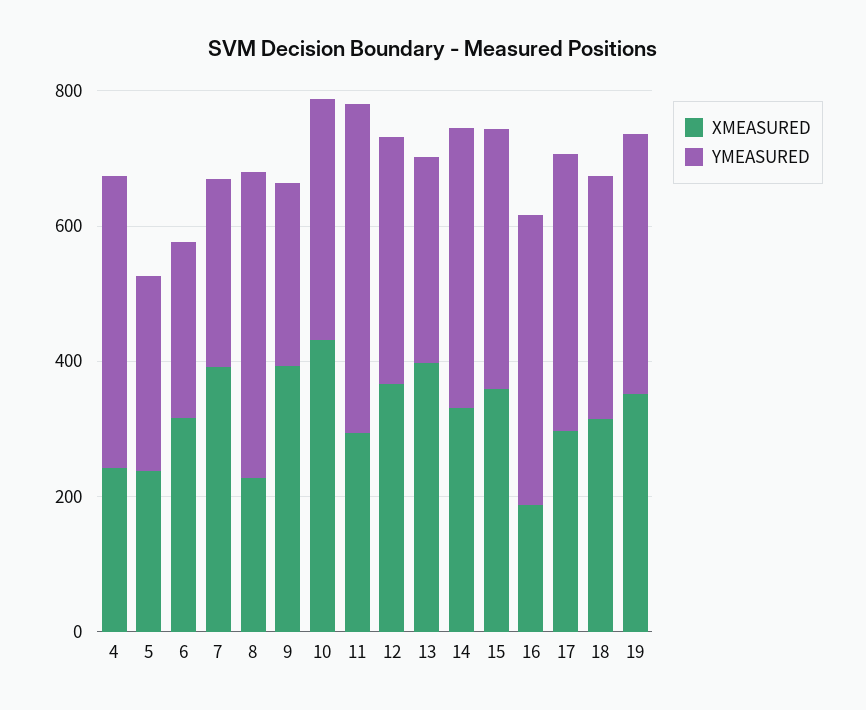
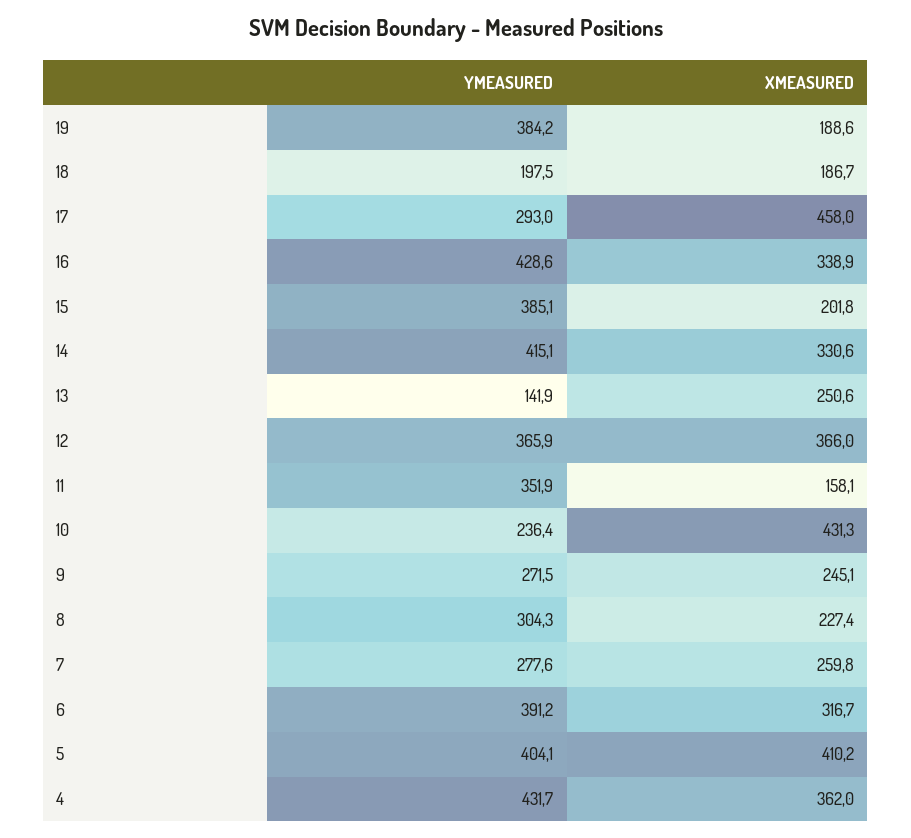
XMEASURED, 4: 250 -> 362
XMEASURED, 5: 250 -> 410.2
YMEASURED, 5: 300 -> 404.1
YMEASURED, 6: 250 -> 391.2
XMEASURED, 7: 400 -> 259.8
YMEASURED, 8: 450 -> 304.3
XMEASURED, 9: 400 -> 245.1
YMEASURED, 10: 350 -> 236.4
XMEASURED, 11: 300 -> 158.1
YMEASURED, 11: 500 -> 351.9
XMEASURED, 13: 400 -> 250.6
YMEASURED, 13: 300 -> 141.9
XMEASURED, 15: 350 -> 201.8
XMEASURED, 16: 200 -> 338.9
XMEASURED, 17: 300 -> 458
YMEASURED, 17: 400 -> 293
XMEASURED, 18: 300 -> 186.7
YMEASURED, 18: 350 -> 197.5
XMEASURED, 19: 350 -> 188.6

